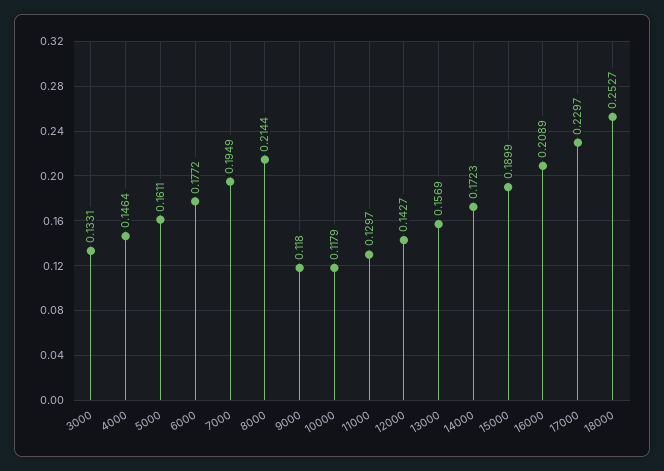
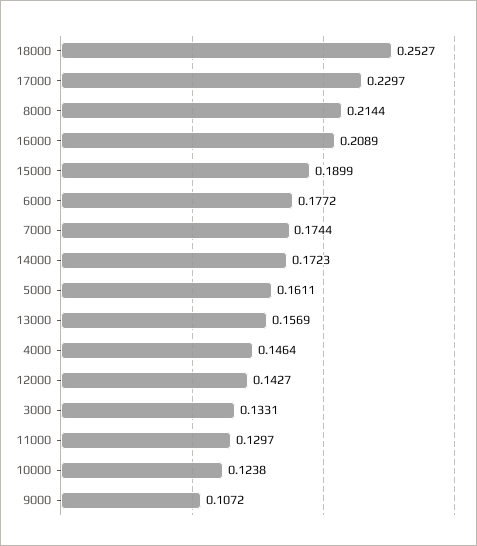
7000: 0.1949 -> 0.1744
9000: 0.118 -> 0.1072
10000: 0.1179 -> 0.1238

